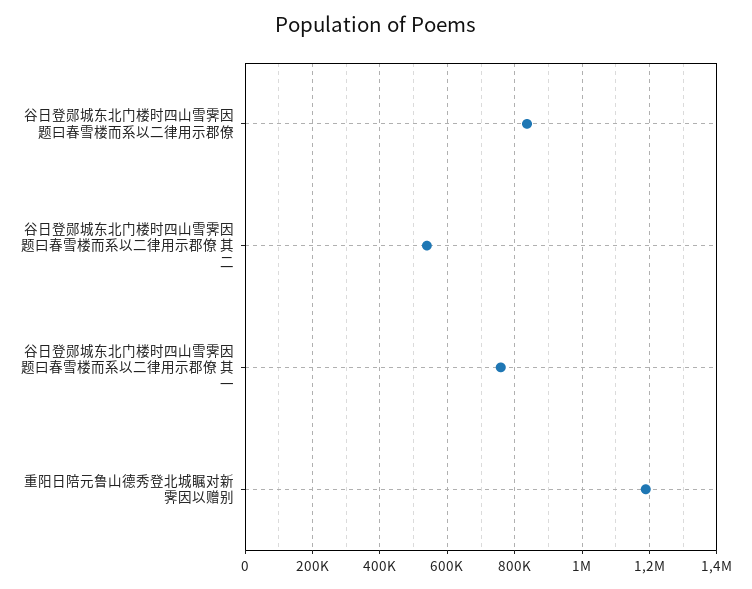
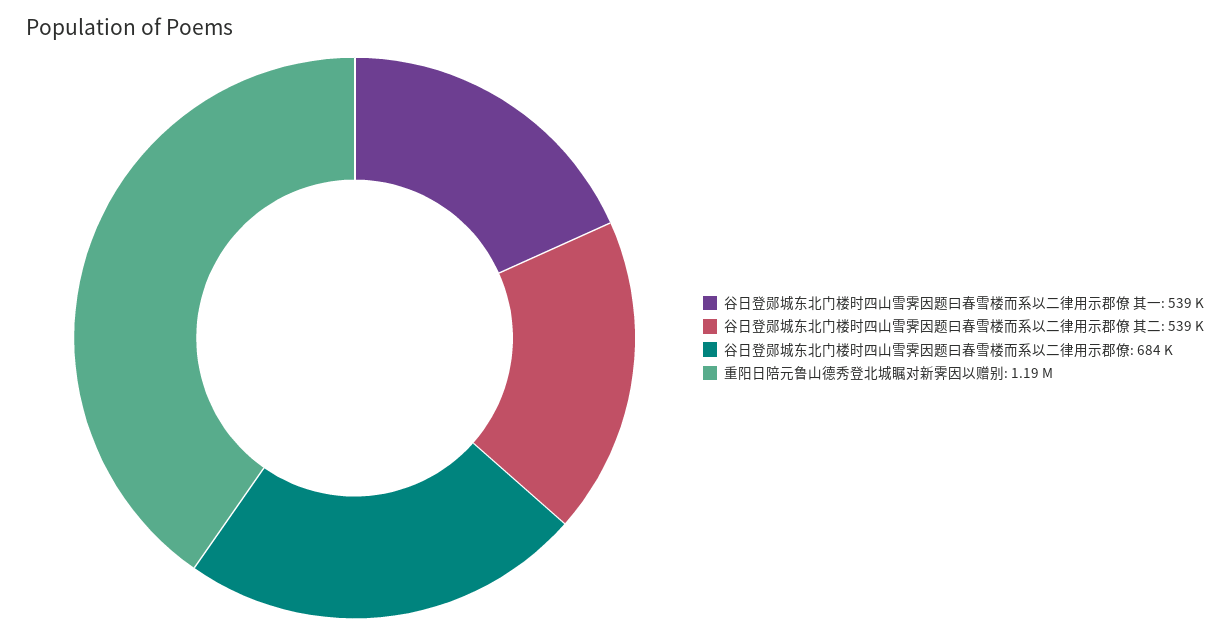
谷日登郧城东北门楼时四山雪霁因题曰春雪楼而系以二律用示郡僚: 840000 -> 684000
谷日登郧城东北门楼时四山雪霁因题曰春雪楼而系以二律用示郡僚 其一: 760000 -> 539000

